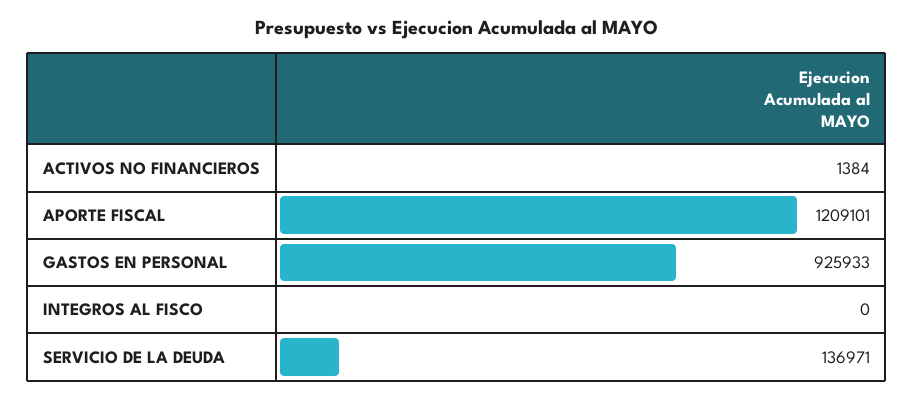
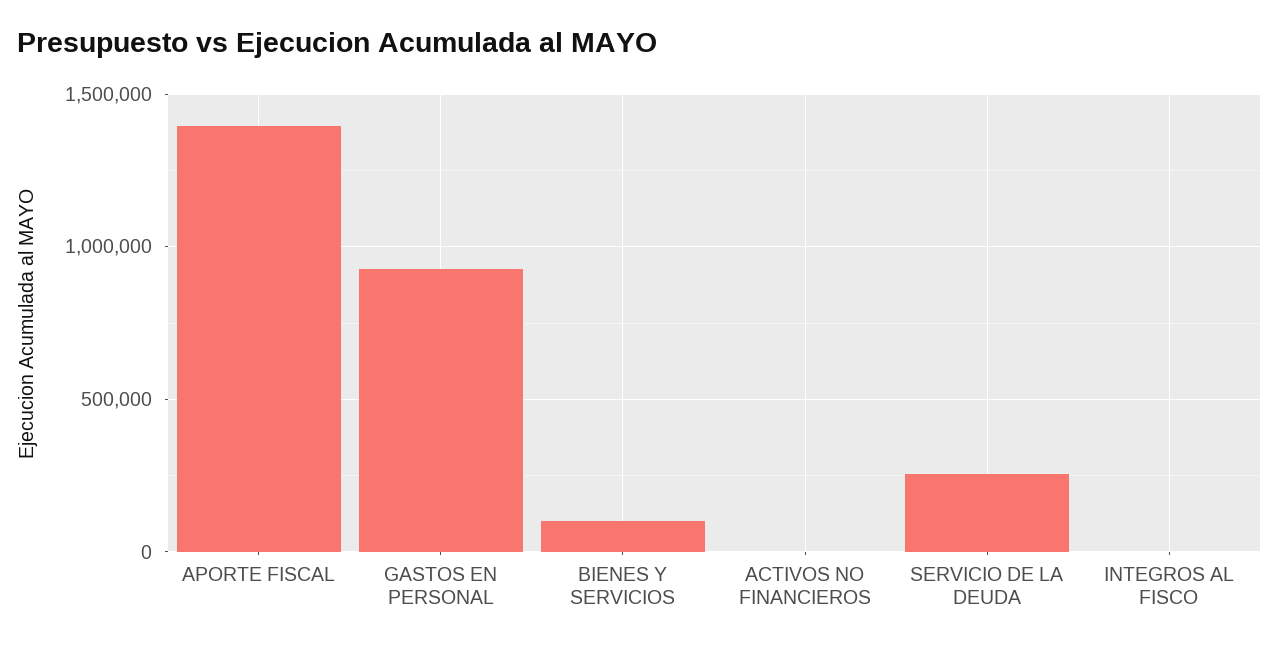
APORTE FISCAL: 1209101 -> 1400000
SERVICIO DE LA DEUDA: 136971 -> 250000
BIENES Y SERVICIOS: none -> 100000

